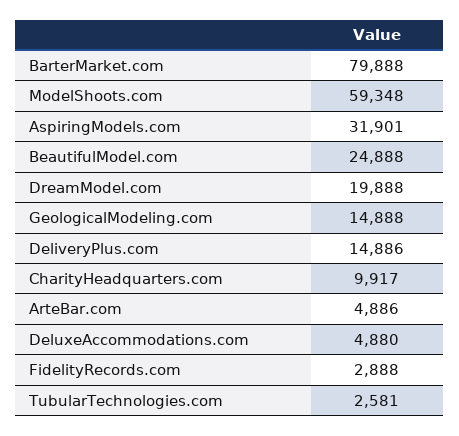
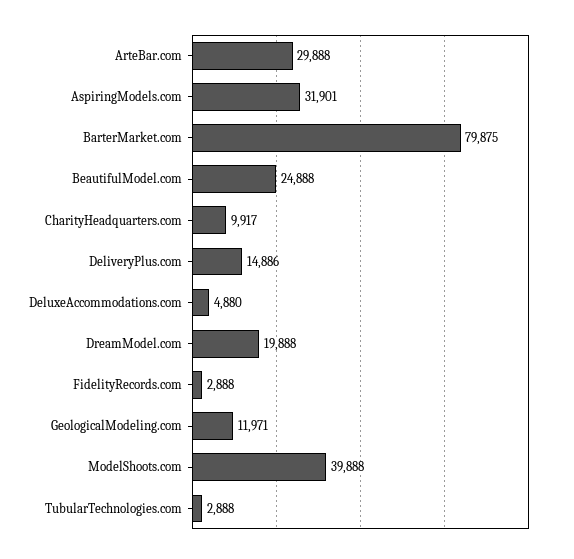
BarterMarket.com: 79888 -> 79875
ModelShoots.com: 59348 -> 39888
GeologicalModeling.com: 14888 -> 11971
ArteBar.com: 4886 -> 29888
TubularTechnologies.com: 2581 -> 2888

